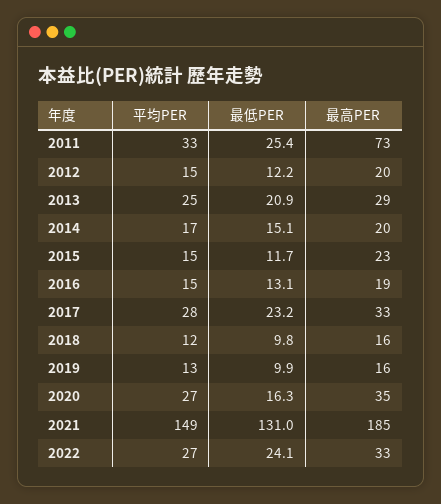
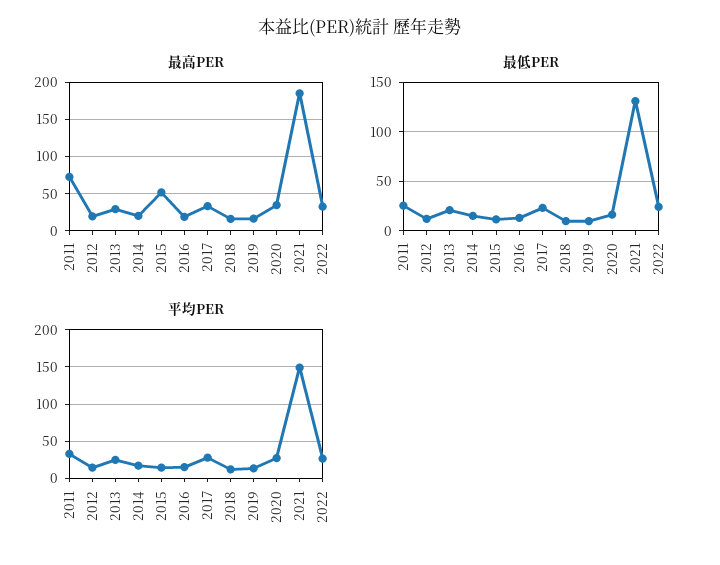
最高PER, 2015: 23 -> 50

